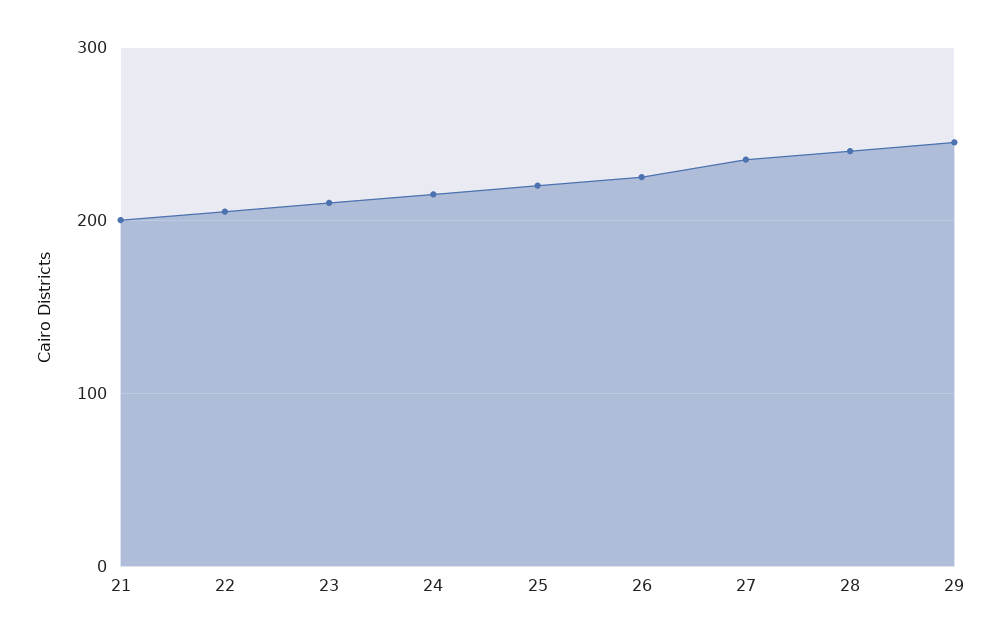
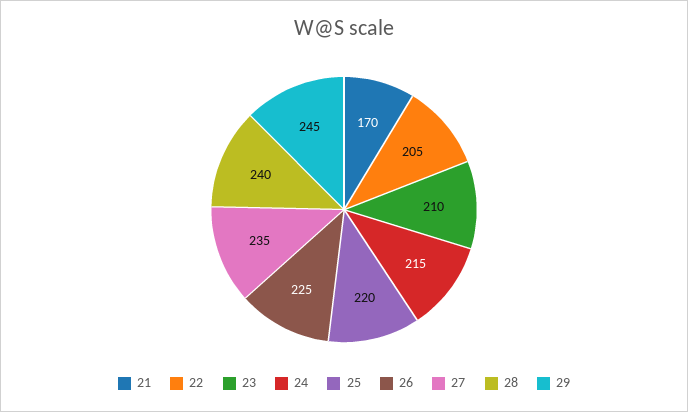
21: 200 -> 170

